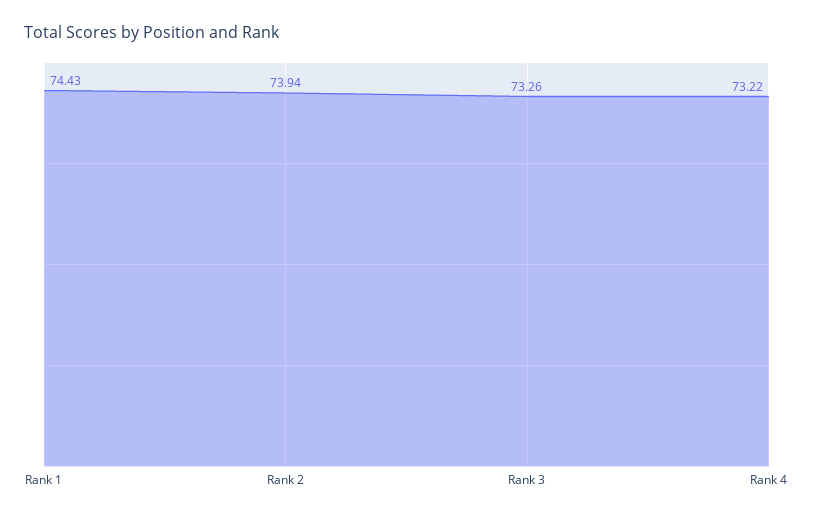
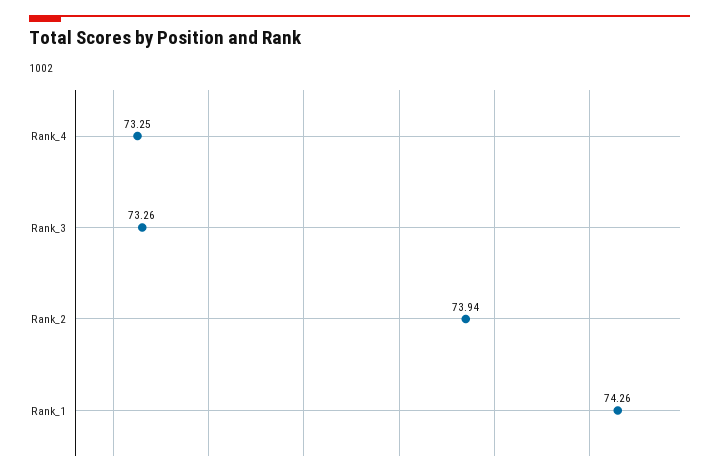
Rank 1: 74.43 -> 74.26
Rank 4: 73.22 -> 73.25

